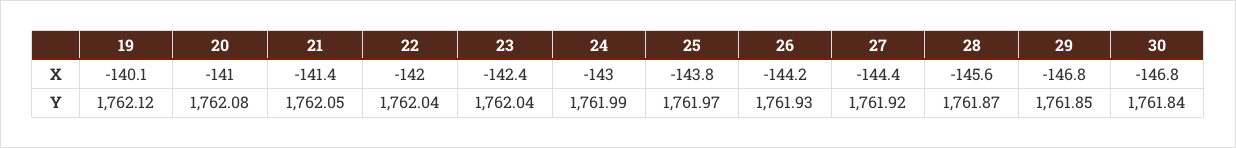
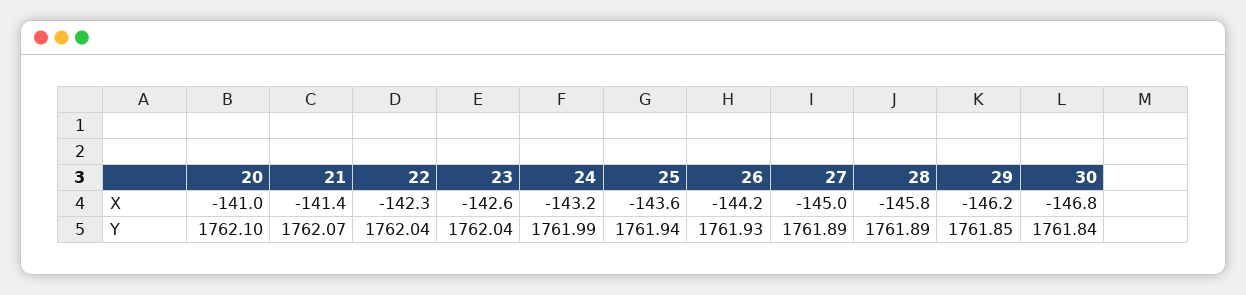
19, X: -140.1 -> none
22, X: -142 -> -142.3
23, X: -142.4 -> -142.6
24, X: -143 -> -143.2
25, X: -143.8 -> -143.6
27, X: -144.4 -> -145
28, X: -145.6 -> -145.8
29, X: -146.8 -> -146.2
19, Y: 1762.12 -> none
20, Y: 1762.08 -> 1762.1
21, Y: 1762.05 -> 1762.07
25, Y: 1761.97 -> 1761.94
27, Y: 1761.92 -> 1761.89
28, Y: 1761.87 -> 1761.89

